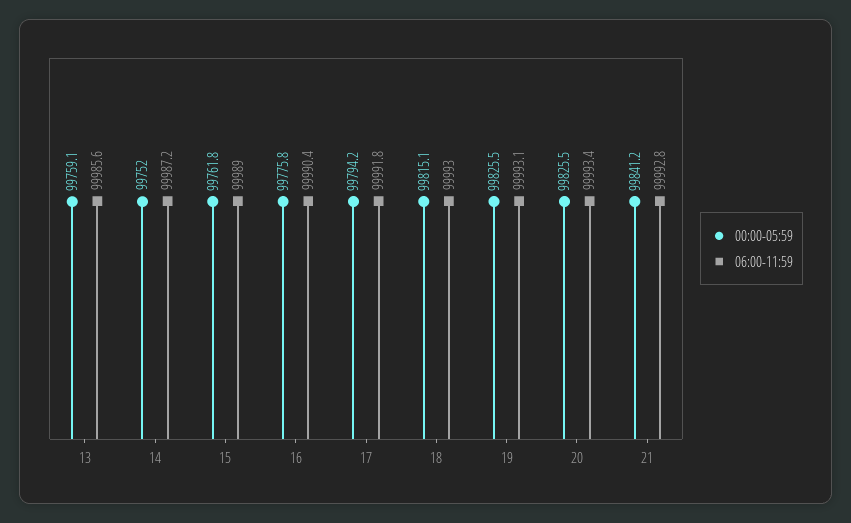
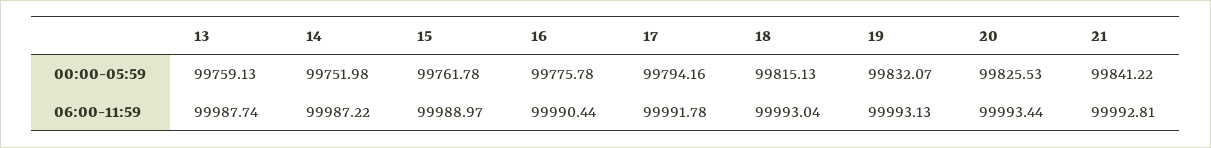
06:00-11:59, 13: 99985.6 -> 99987.74
00:00-05:59, 19: 99825.5 -> 99832.07

